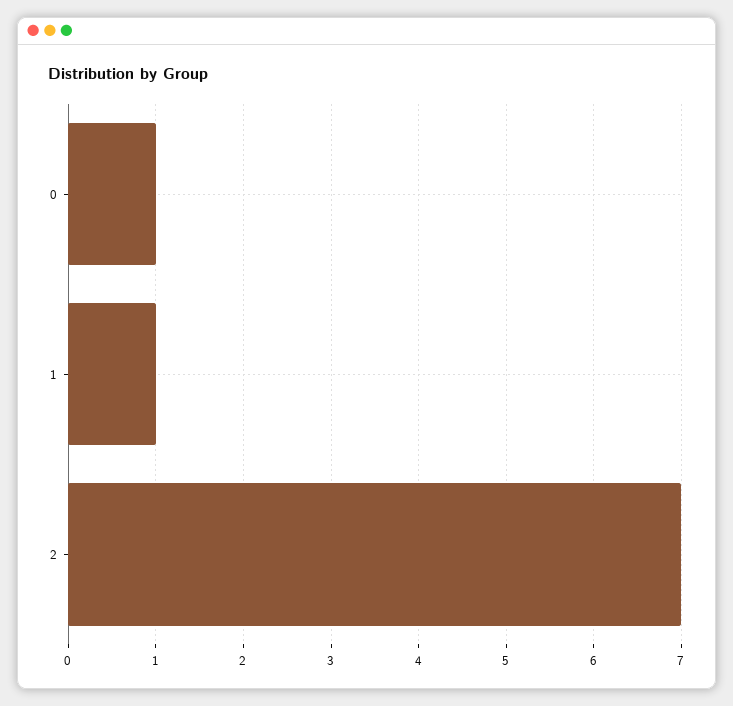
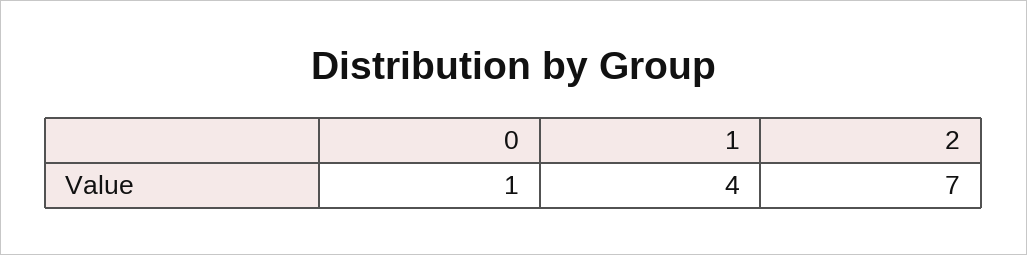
1: 1 -> 4

